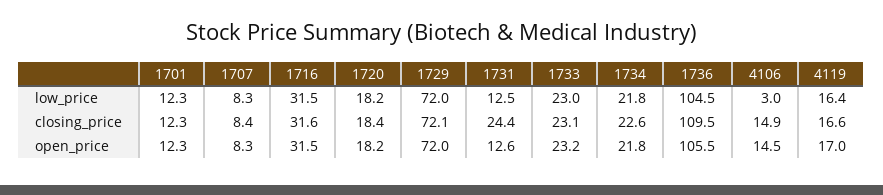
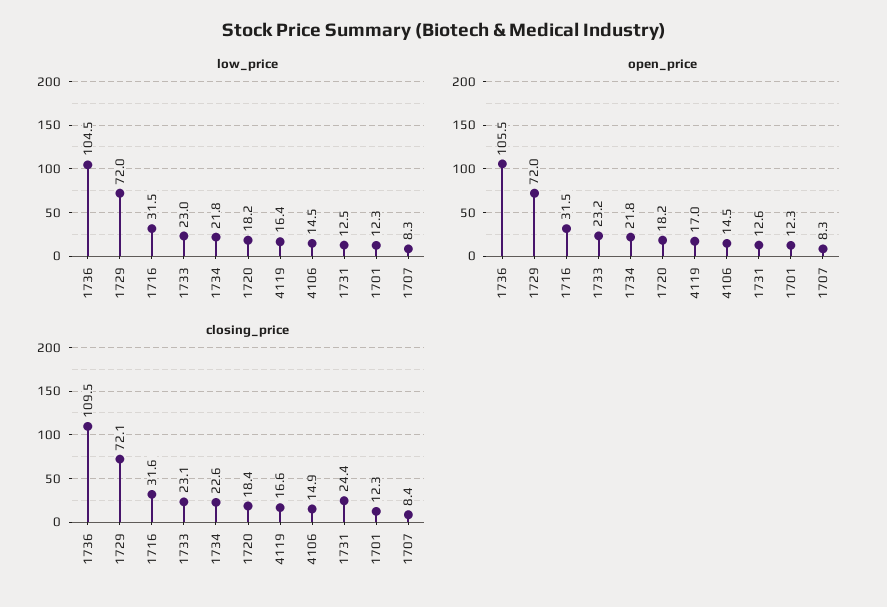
low_price, 4106: 3 -> 14.5

